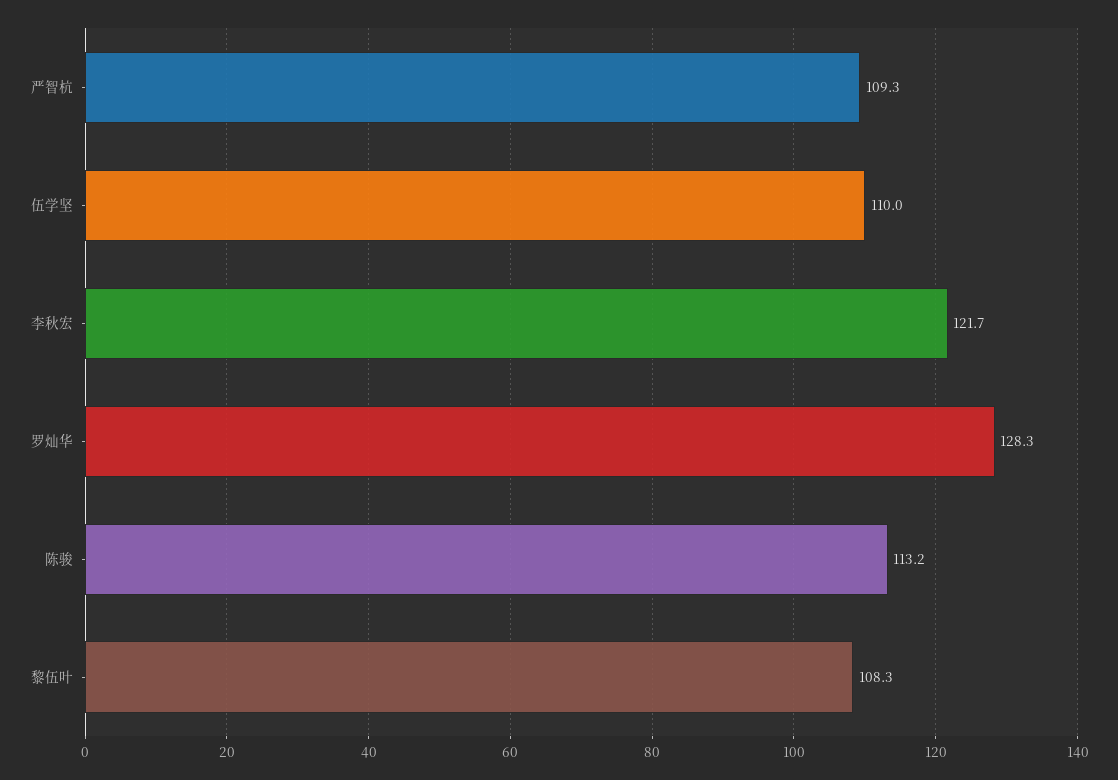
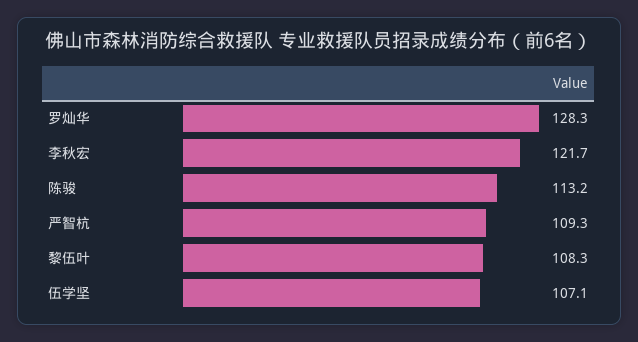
伍学坚: 110 -> 107.1

